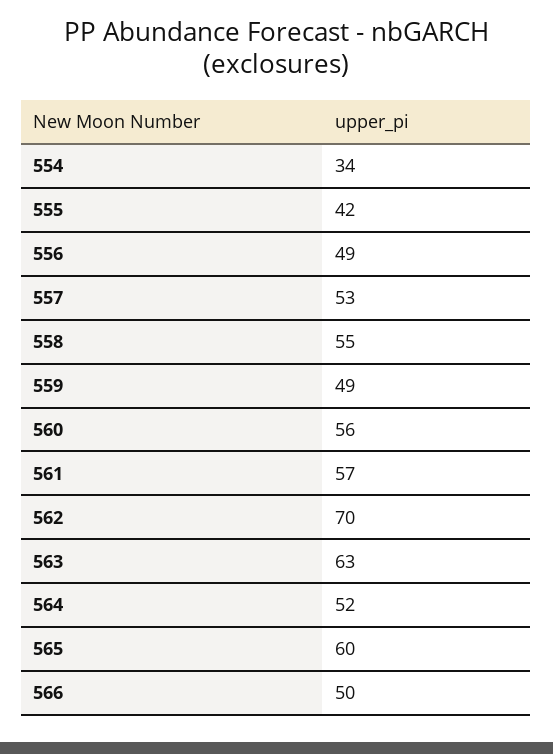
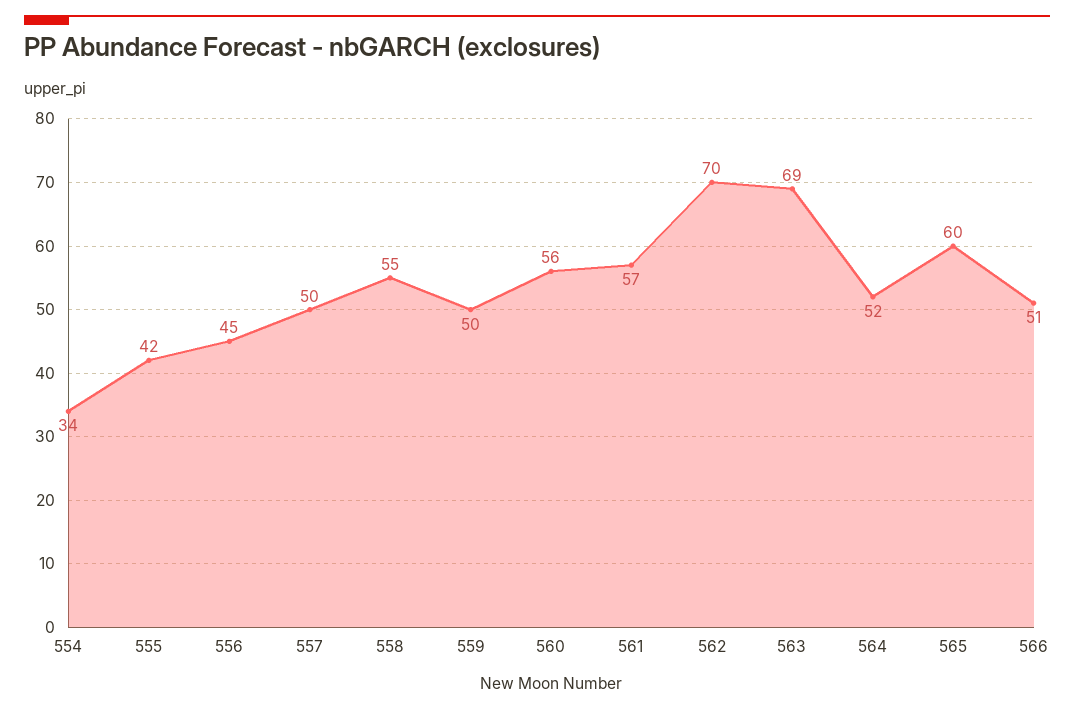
556: 49 -> 45
557: 53 -> 50
559: 49 -> 50
563: 63 -> 69
566: 50 -> 51

